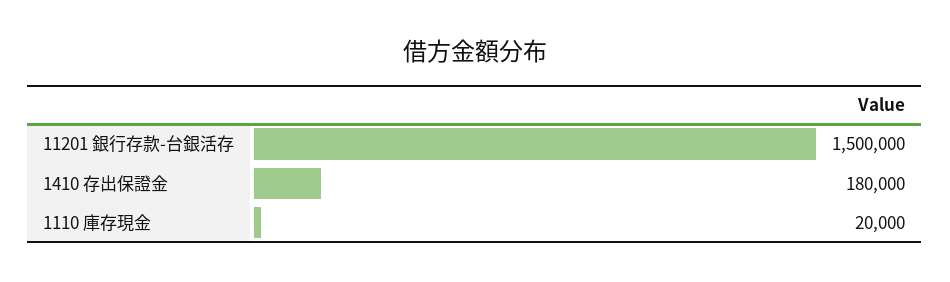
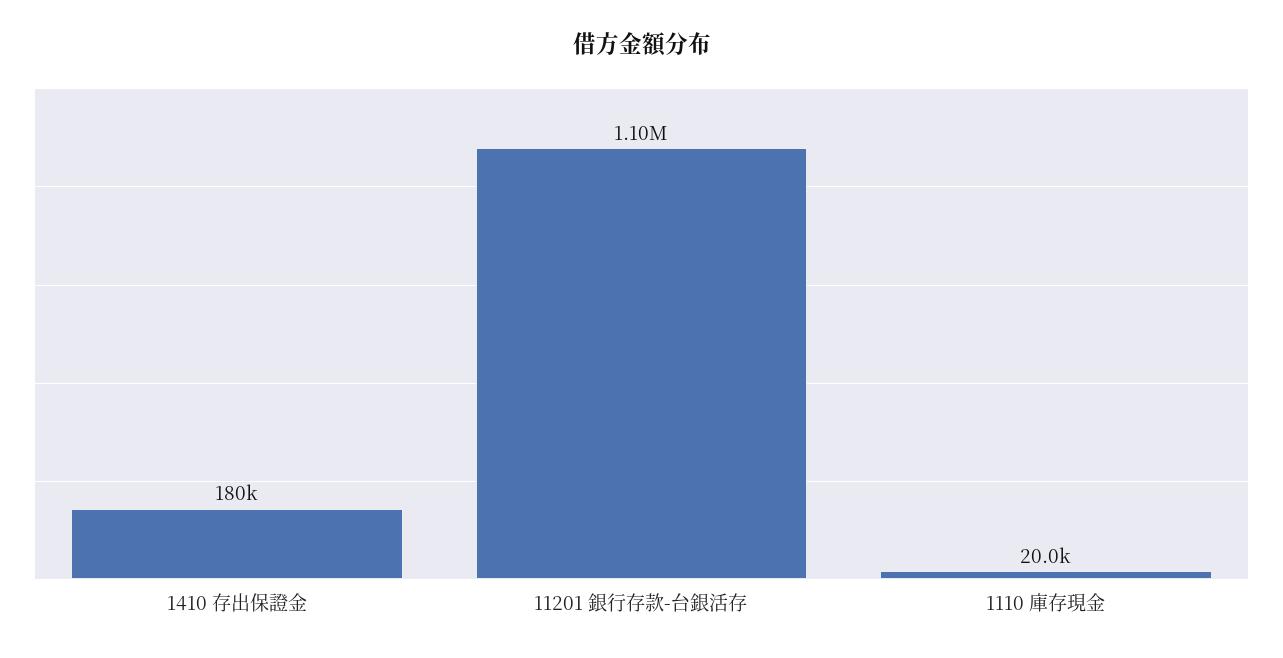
11201 銀行存款-台銀活存: 1500000 -> 1100000

